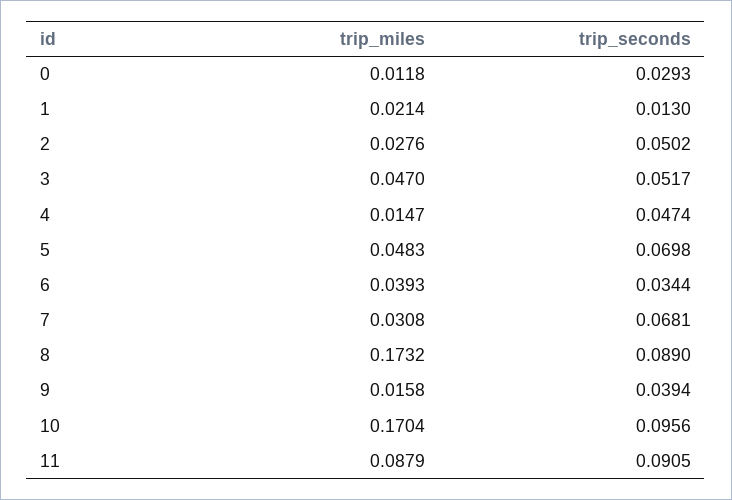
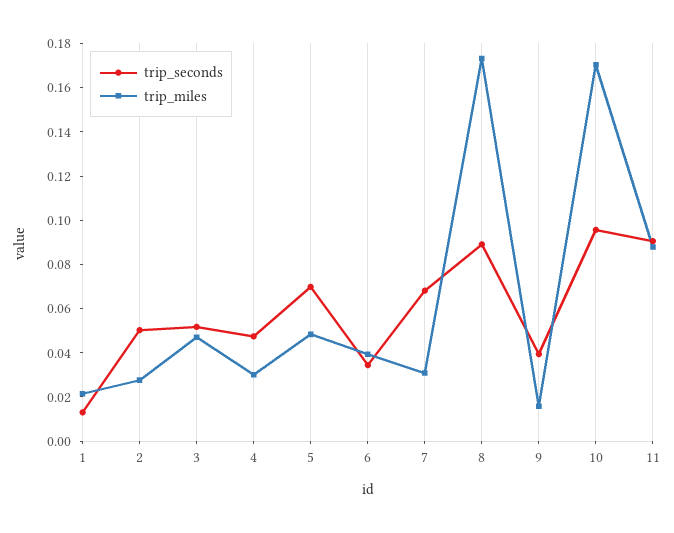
trip_miles, 0: 0.0118 -> none
trip_seconds, 0: 0.0293 -> none
trip_miles, 4: 0.0147 -> 0.03

